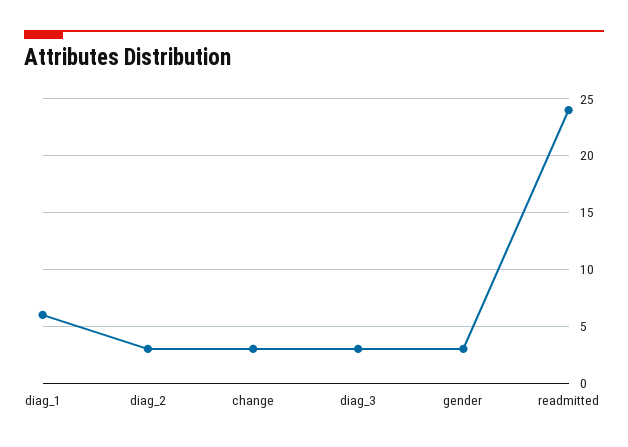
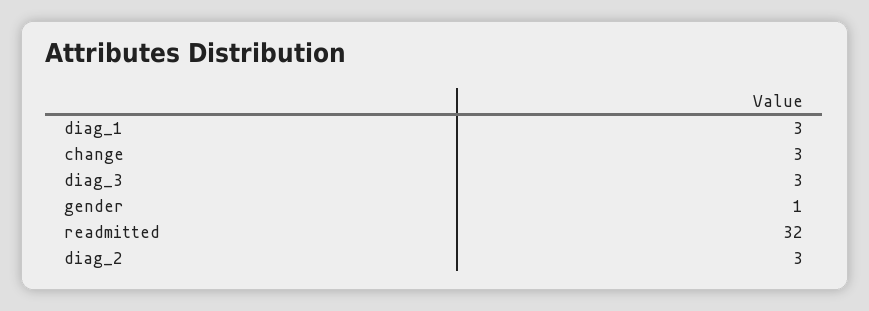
diag_1: 6 -> 3
gender: 3 -> 1
readmitted: 24 -> 32

